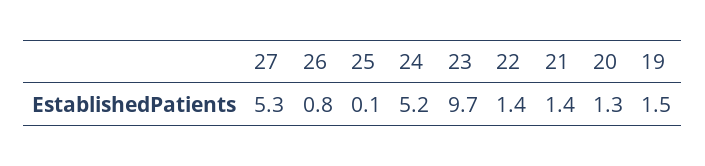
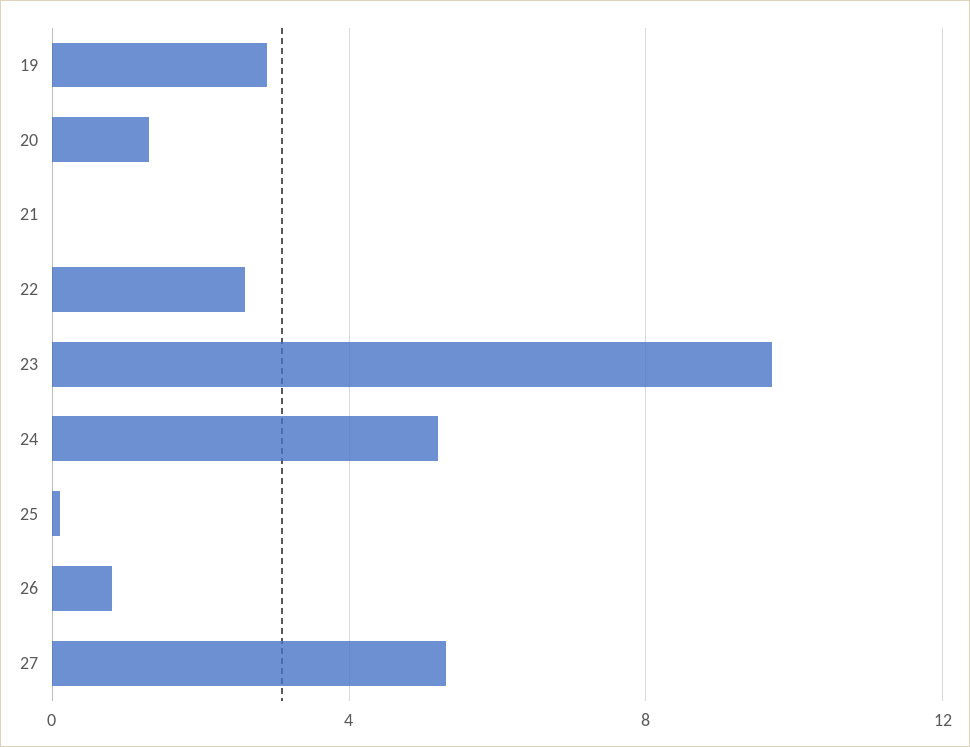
22: 1.4 -> 2.5
21: 1.4 -> 0
19: 1.5 -> 3

